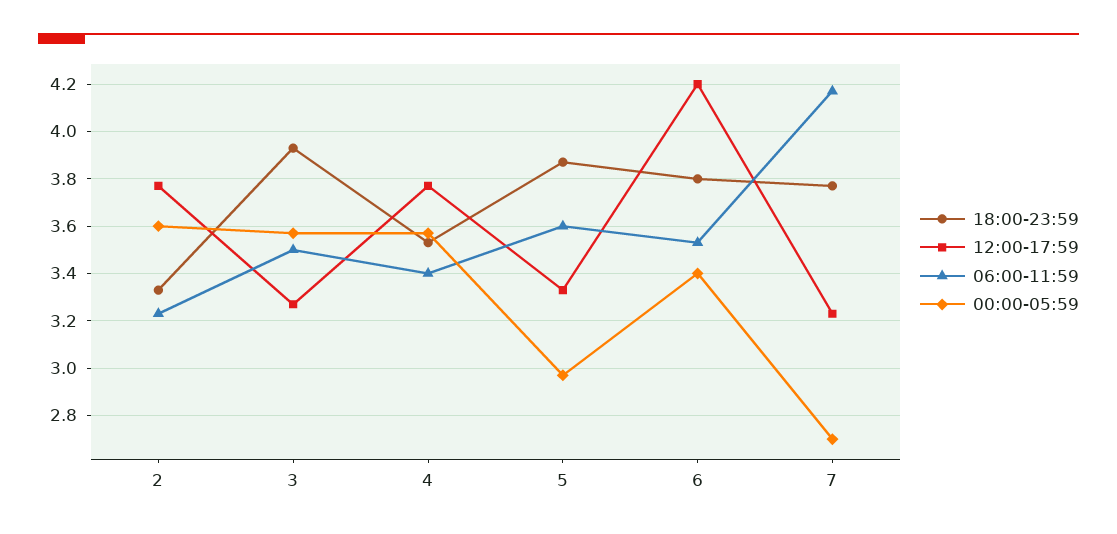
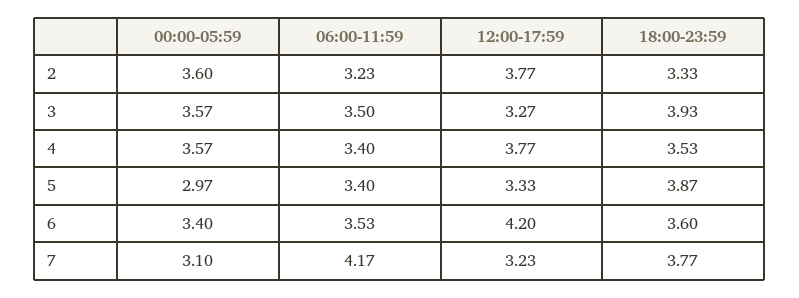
06:00-11:59, 5: 3.6 -> 3.4
18:00-23:59, 6: 3.8 -> 3.6
00:00-05:59, 7: 2.7 -> 3.1

